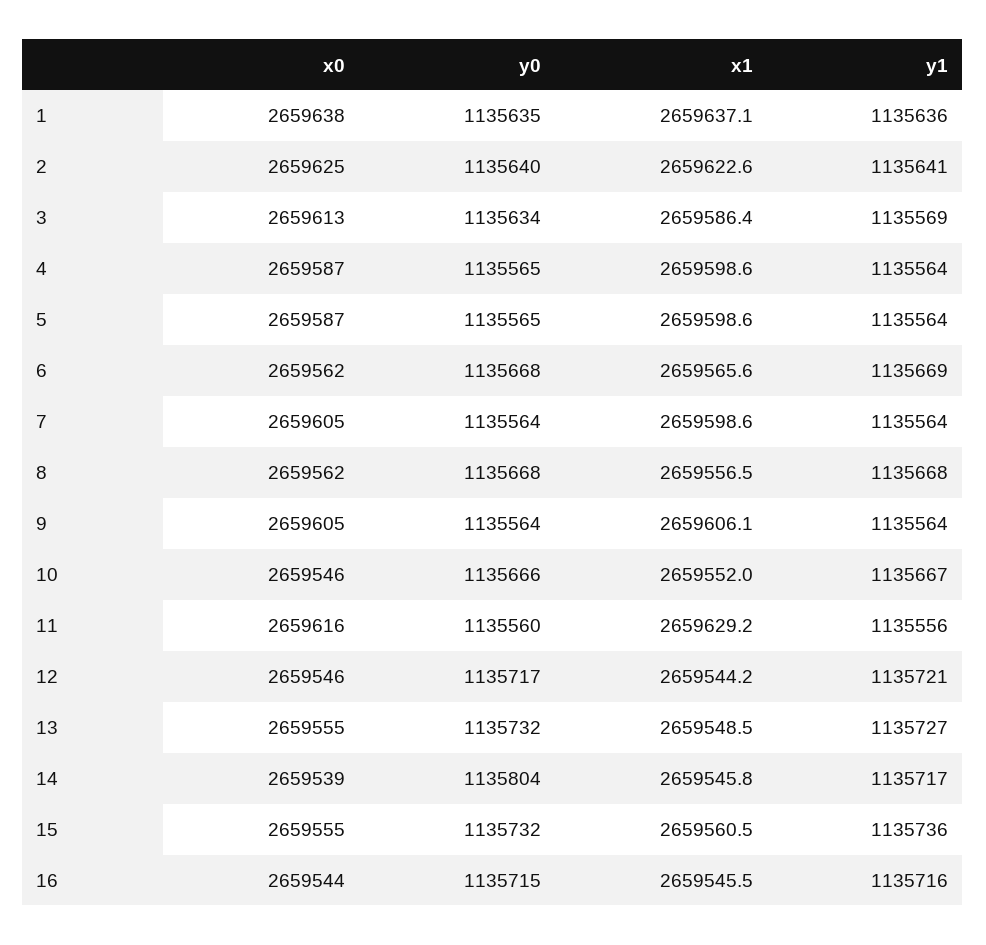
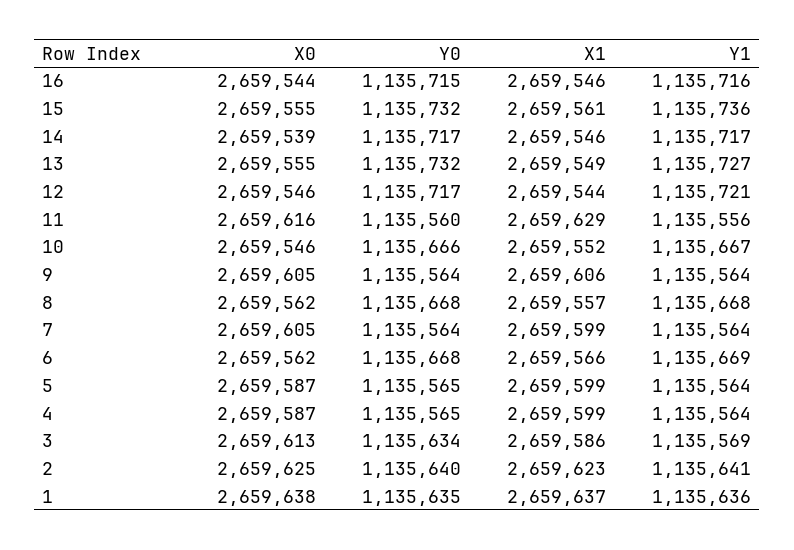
y0, 14: 1135804 -> 1135717

